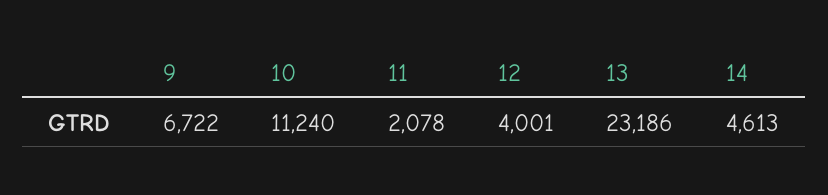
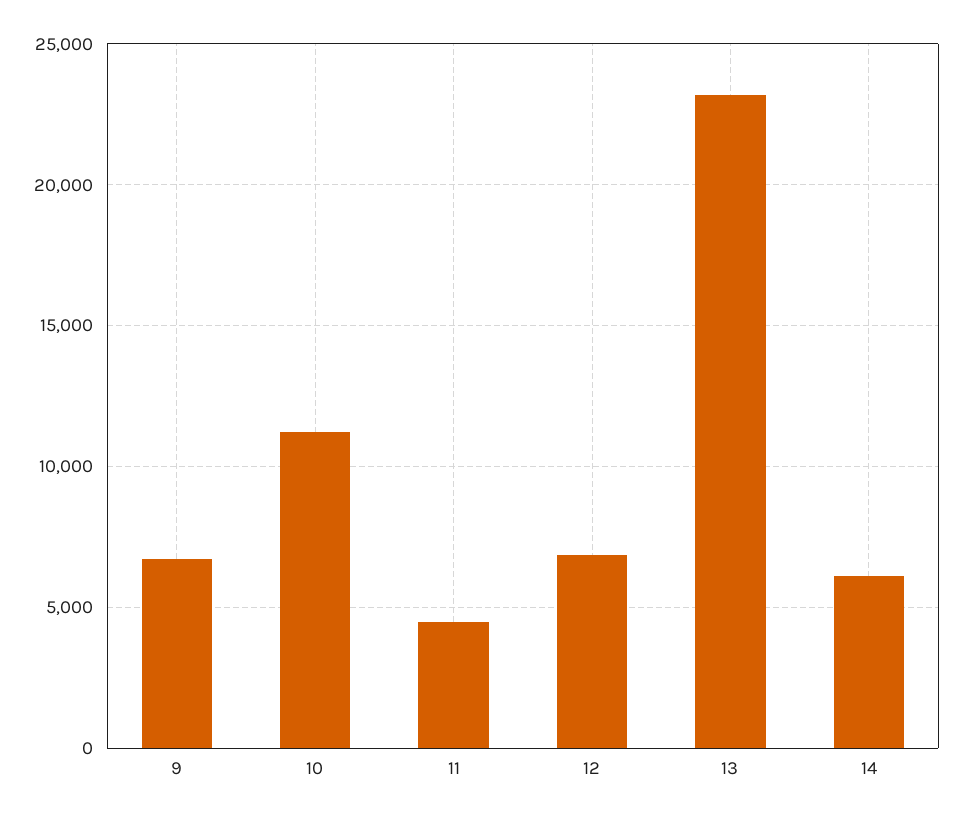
11: 2078 -> 4500
12: 4001 -> 7000
14: 4613 -> 6000

